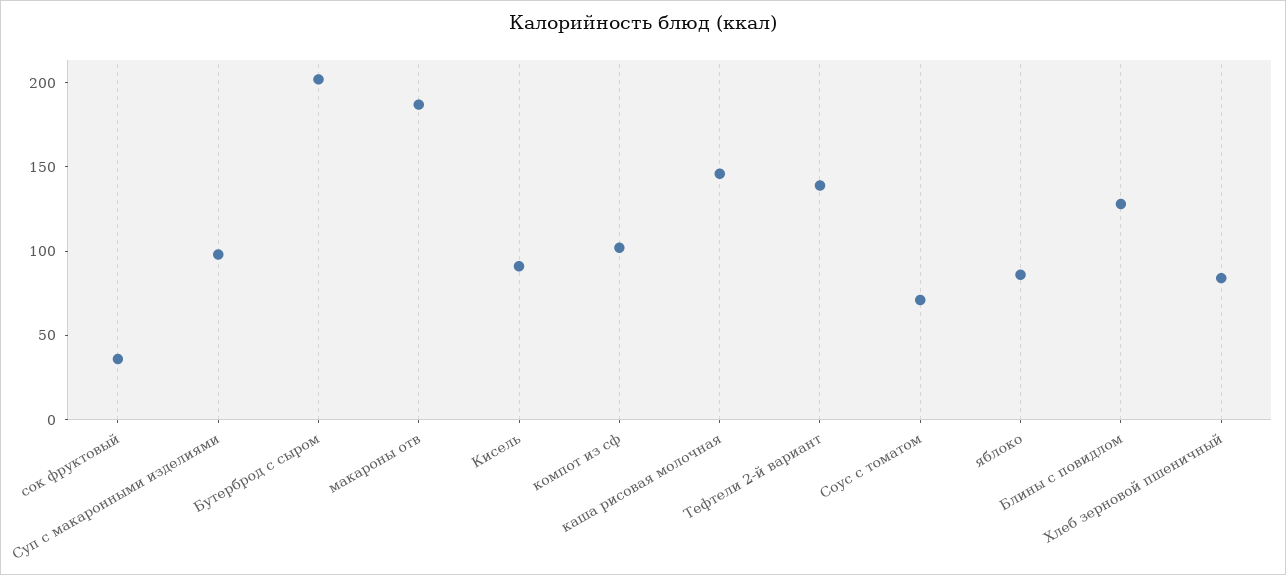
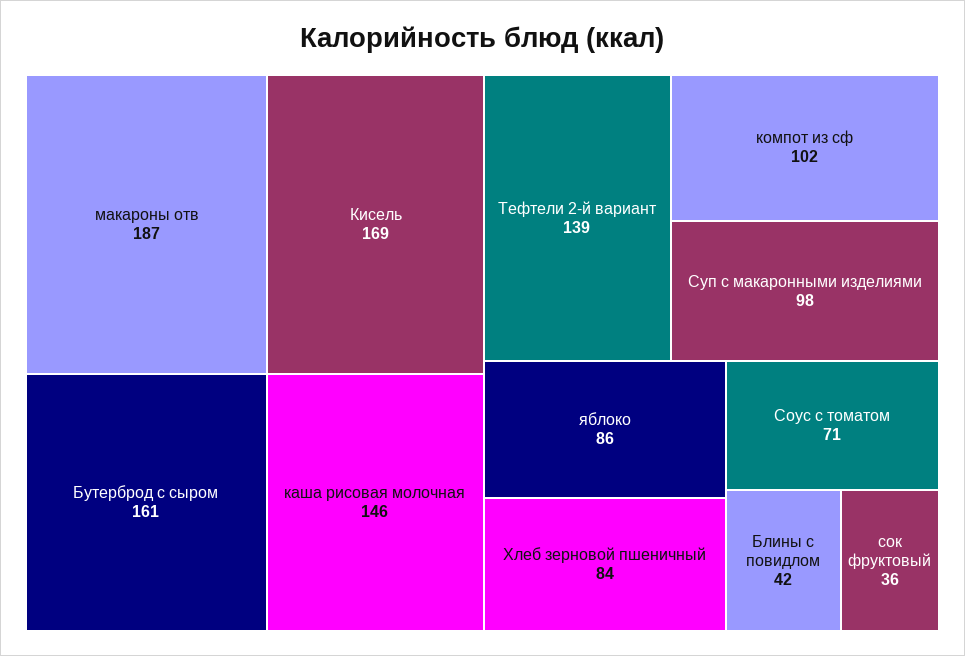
Бутерброд с сыром: 200 -> 161
Кисель: 90 -> 169
Блины с повидлом: 130 -> 42

